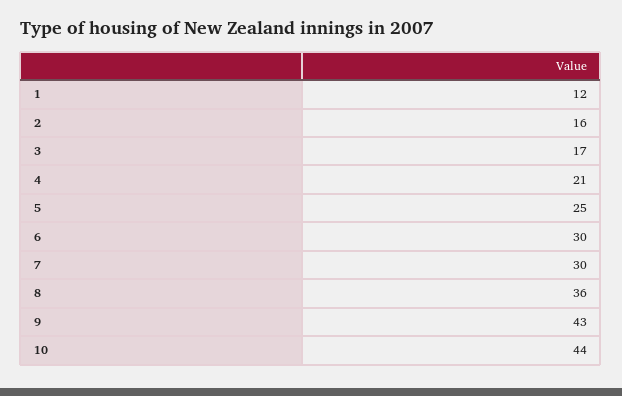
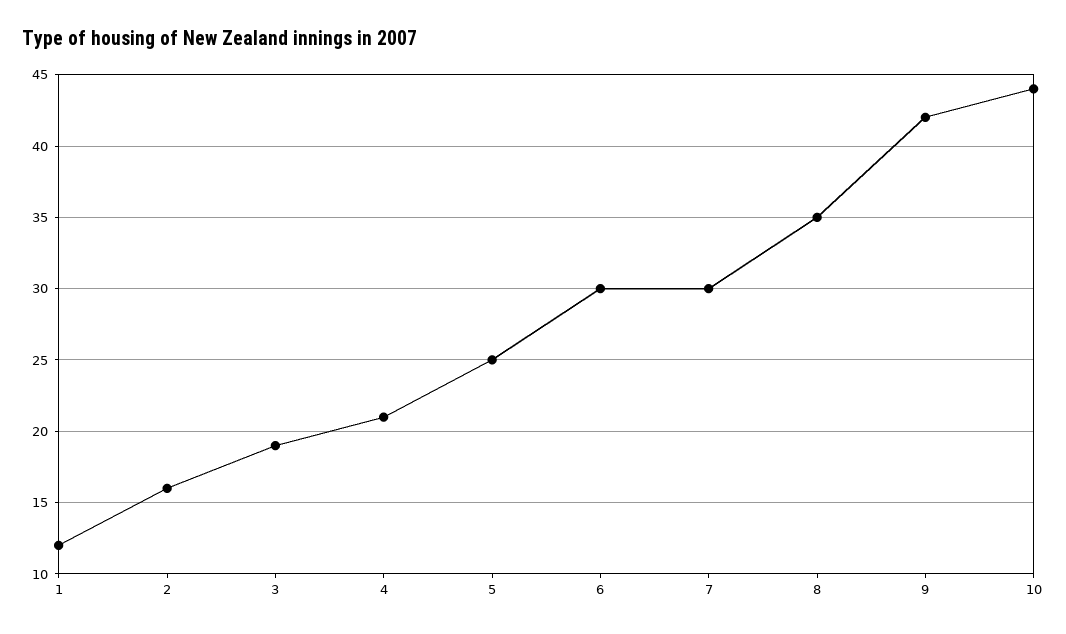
3: 17 -> 19
8: 36 -> 35
9: 43 -> 42

